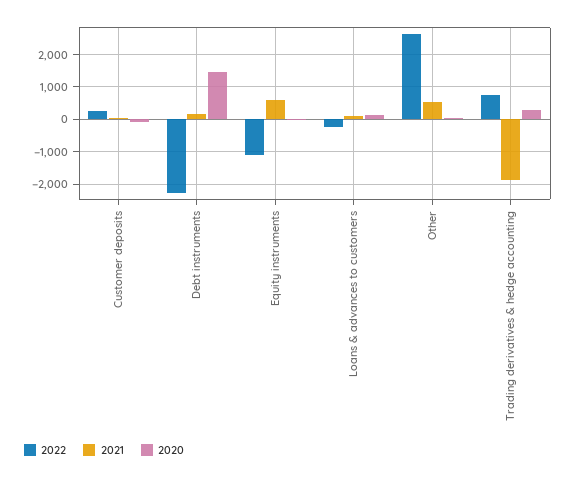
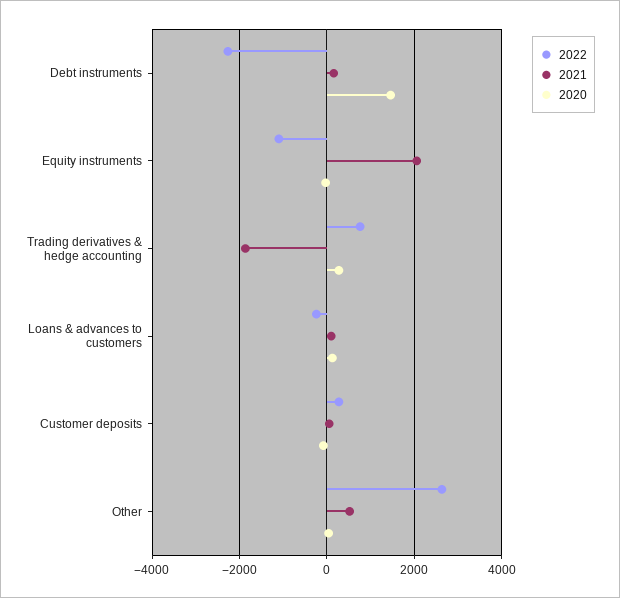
2021, Equity instruments: 600 -> 2000

